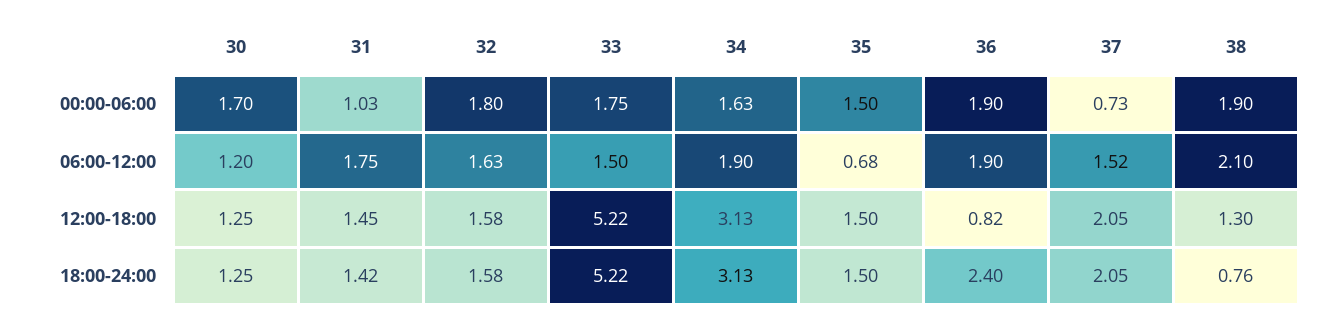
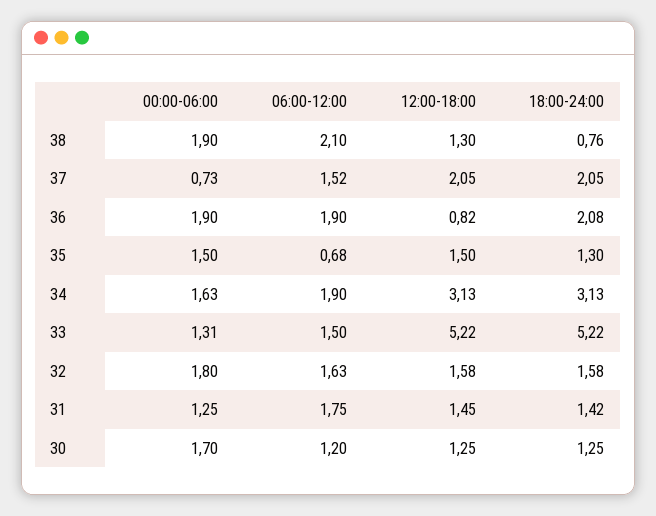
31, 00:00-06:00: 1.03 -> 1.25
33, 00:00-06:00: 1.75 -> 1.31
35, 18:00-24:00: 1.5 -> 1.3
36, 18:00-24:00: 2.4 -> 2.08

